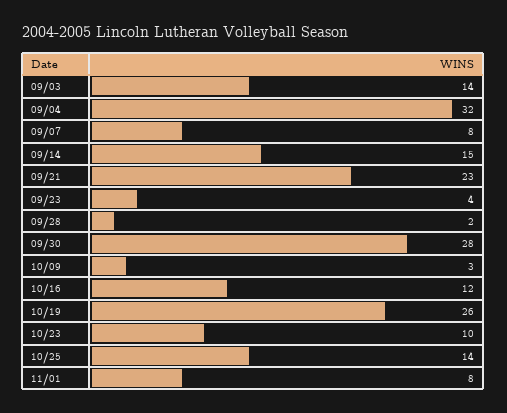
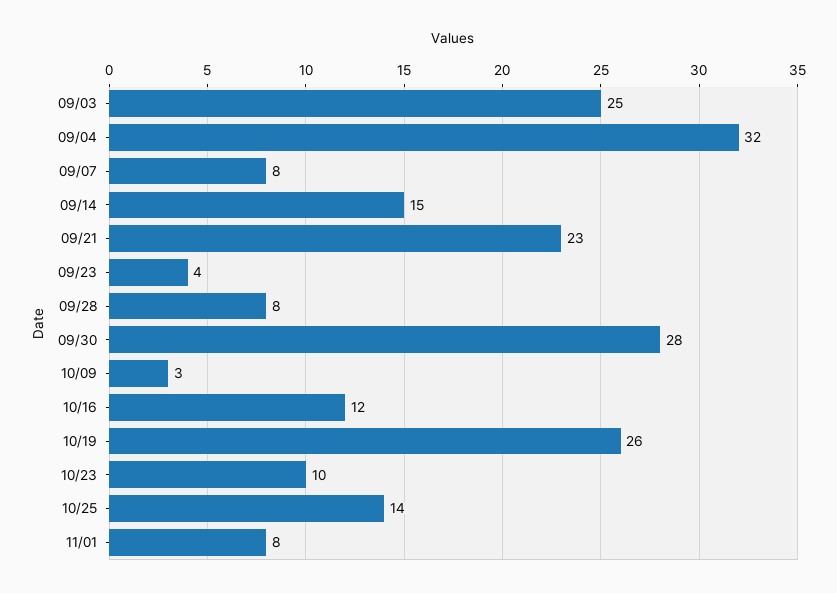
09/03: 14 -> 25
09/28: 2 -> 8

